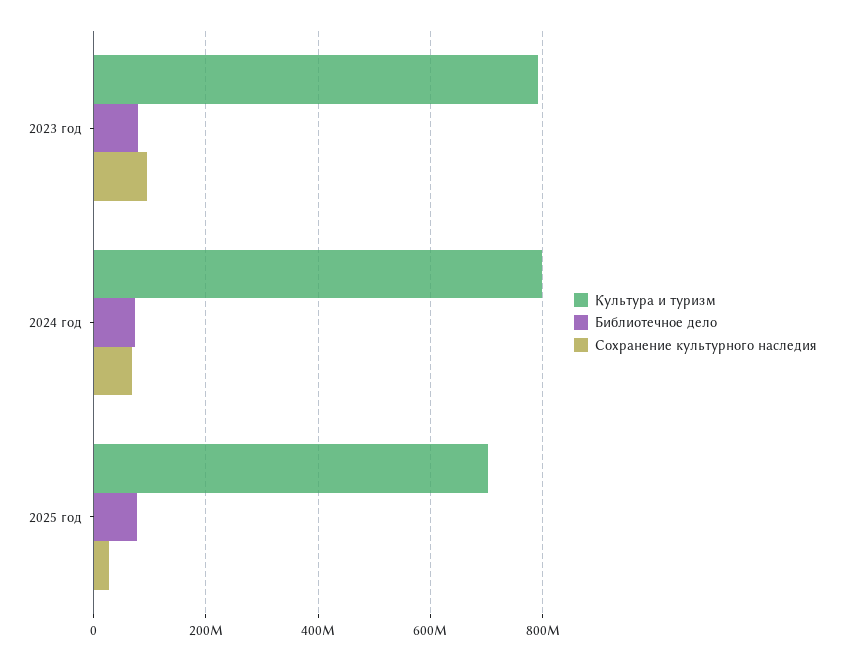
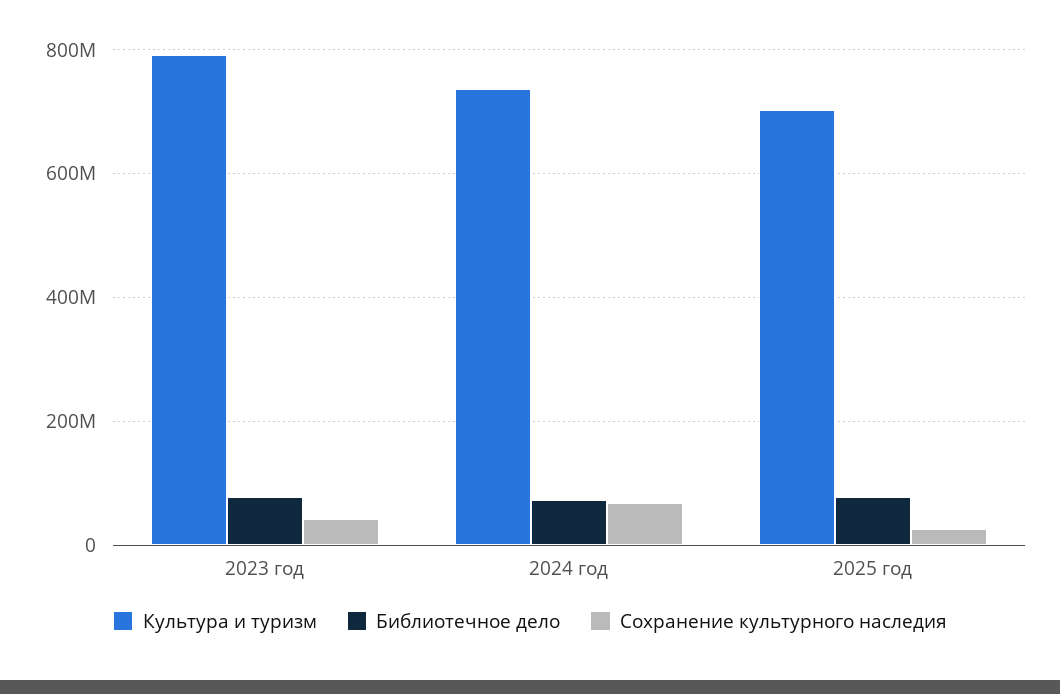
Сохранение культурного наследия, 2023 год: 100000000 -> 40000000
Культура и туризм, 2024 год: 800000000 -> 740000000

